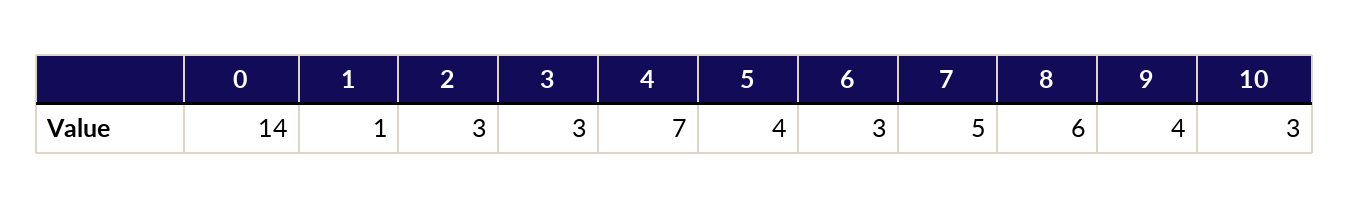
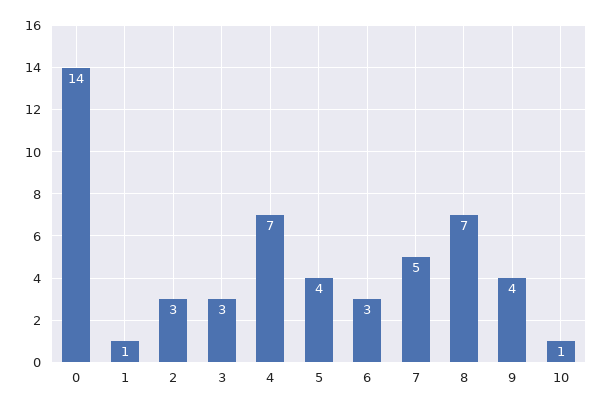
8: 6 -> 7
10: 3 -> 1

